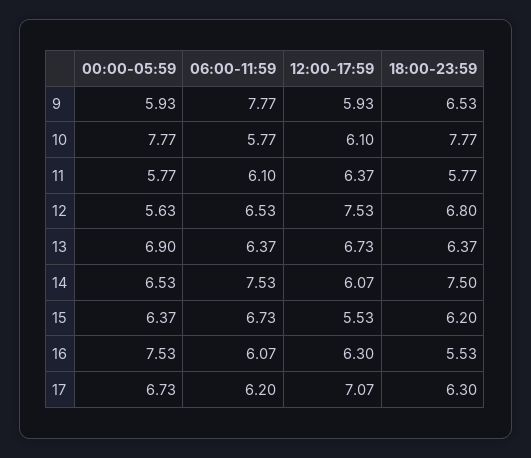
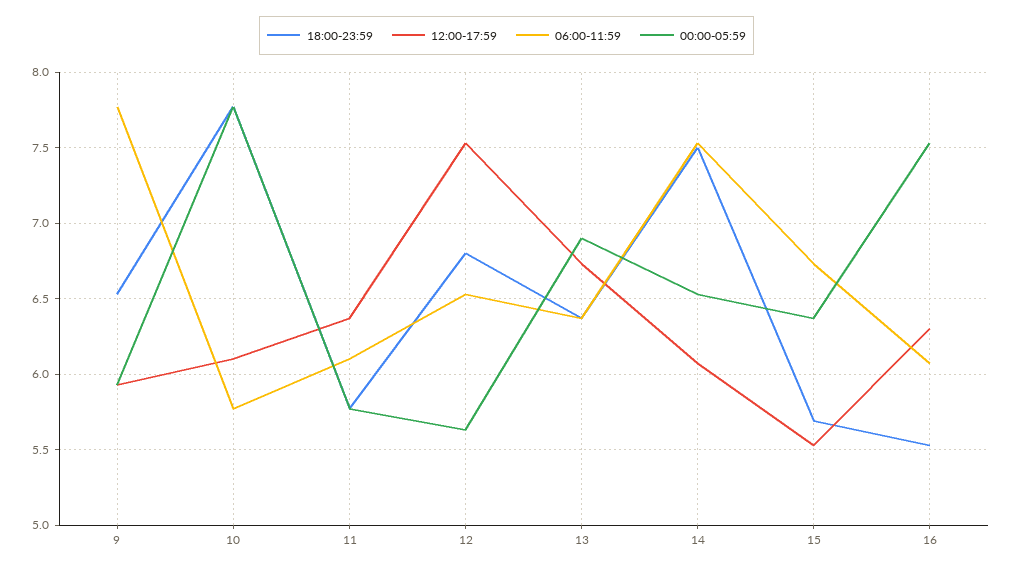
18:00-23:59, 15: 6.2 -> 5.7
00:00-05:59, 17: 6.73 -> none
06:00-11:59, 17: 6.2 -> none
12:00-17:59, 17: 7.07 -> none
18:00-23:59, 17: 6.3 -> none

